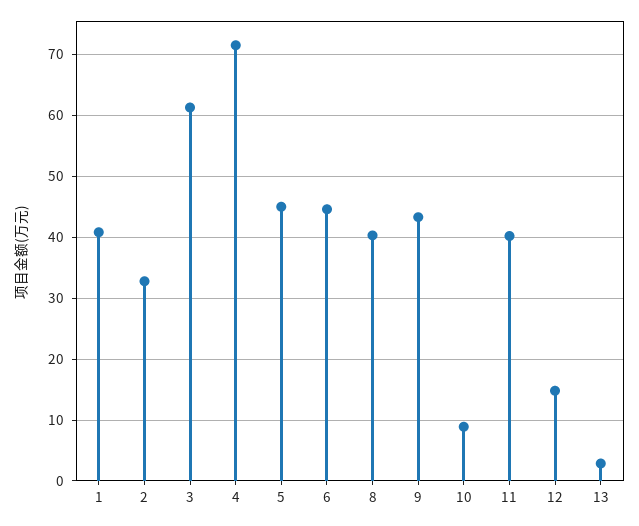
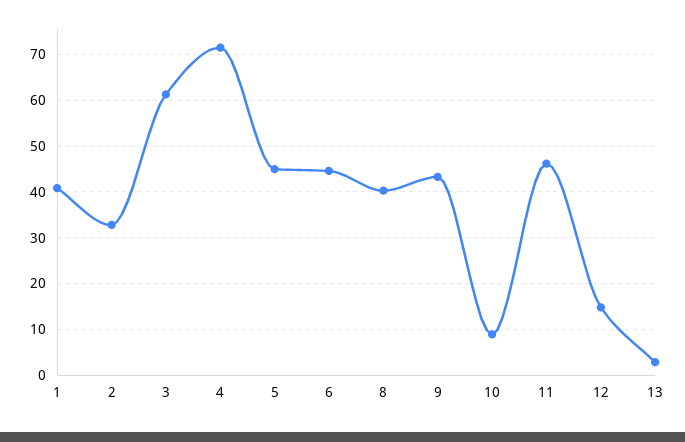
11: 40 -> 46

